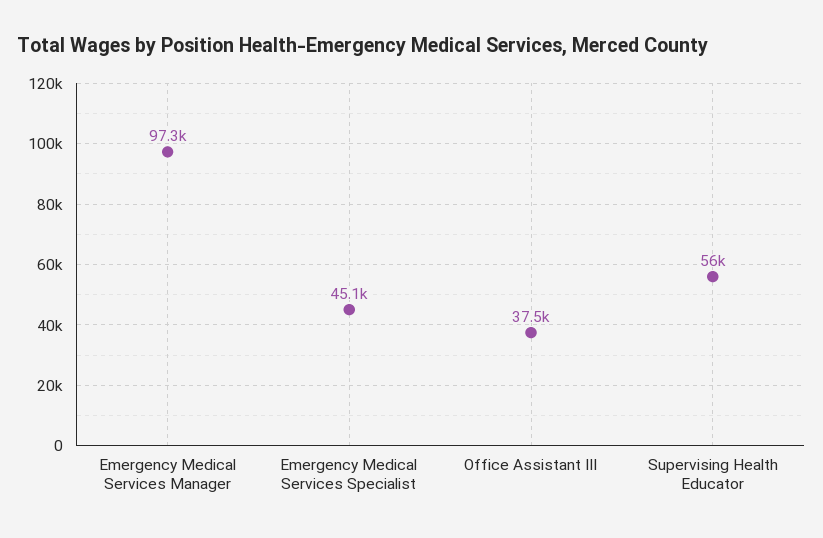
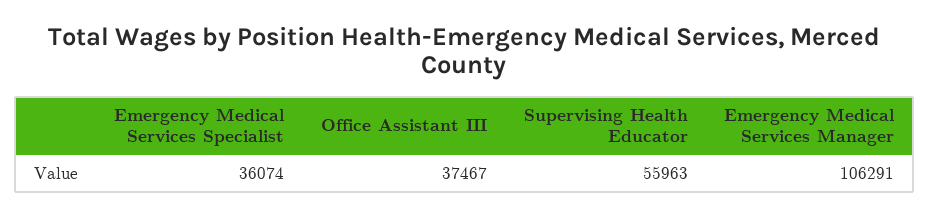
Emergency Medical Services Manager: 97300 -> 106291
Emergency Medical Services Specialist: 45100 -> 36074

